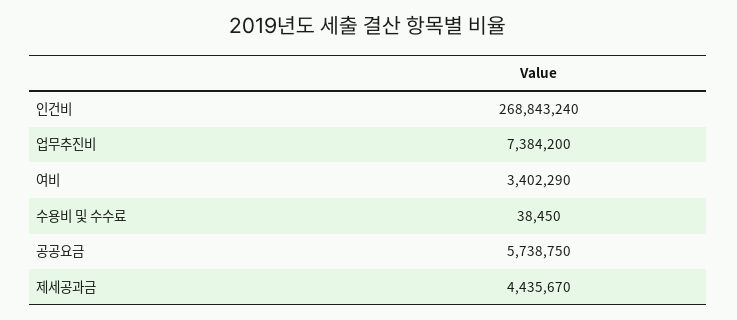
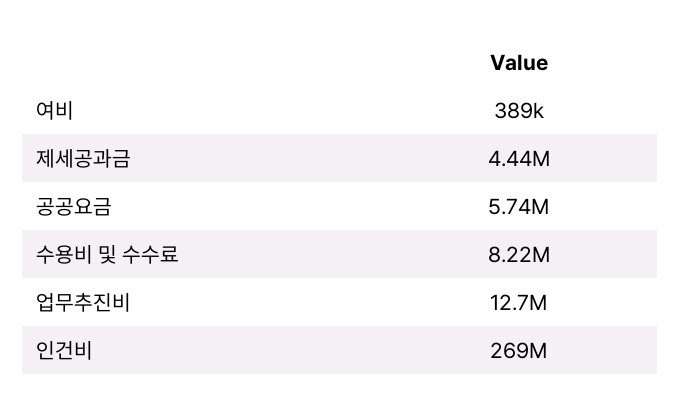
업무추진비: 7384200 -> 12700000
여비: 3402290 -> 389000
수용비 및 수수료: 38450 -> 8220000

